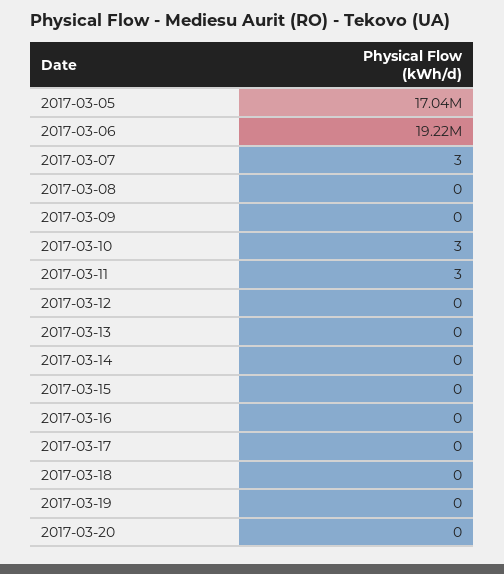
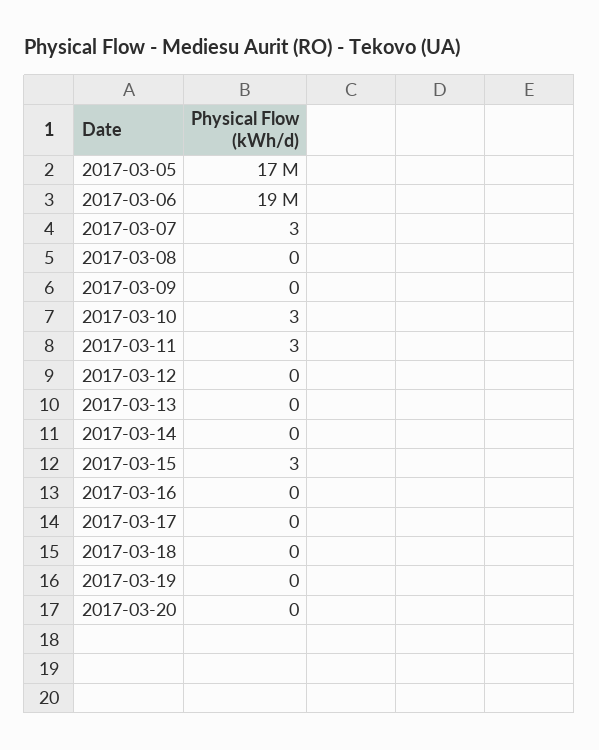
2017-03-15: 0 -> 3

